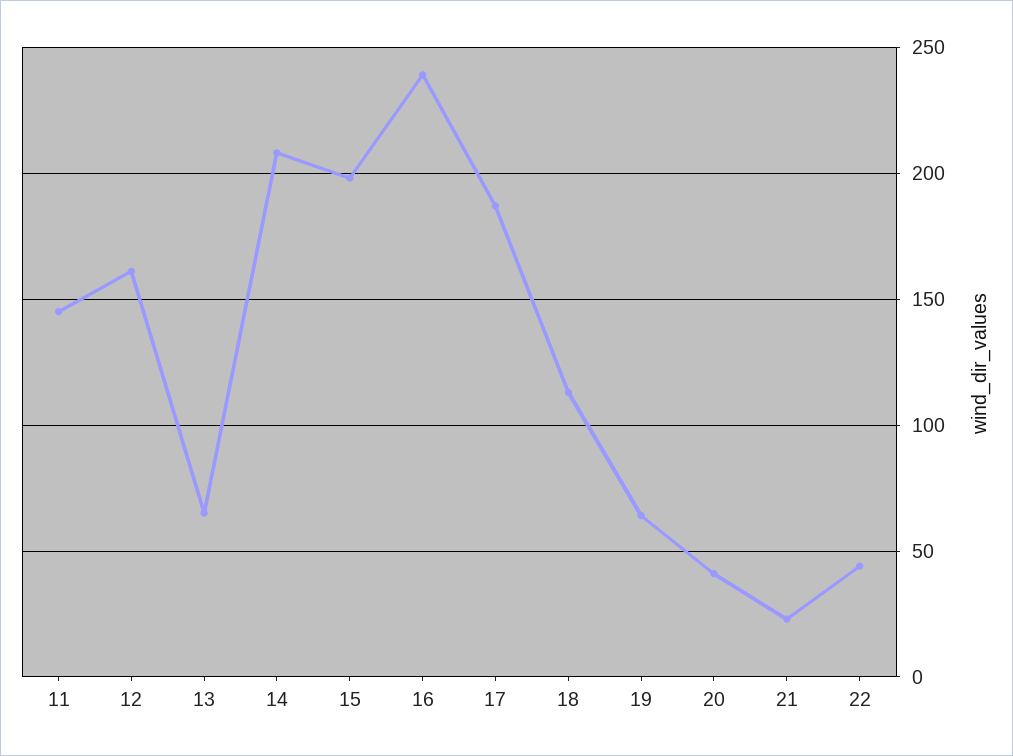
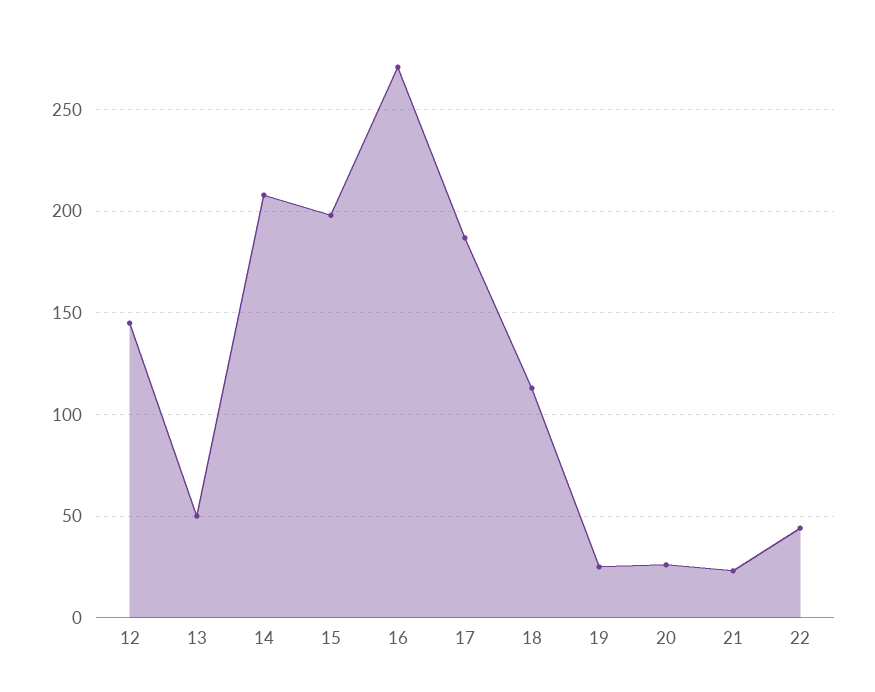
11: 145 -> none
12: 160 -> 145
13: 65 -> 50
16: 240 -> 270
19: 65 -> 25
20: 40 -> 25

